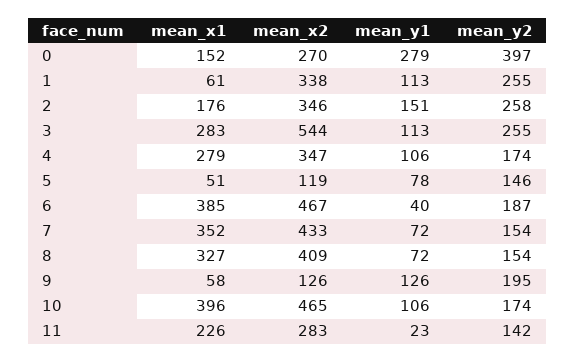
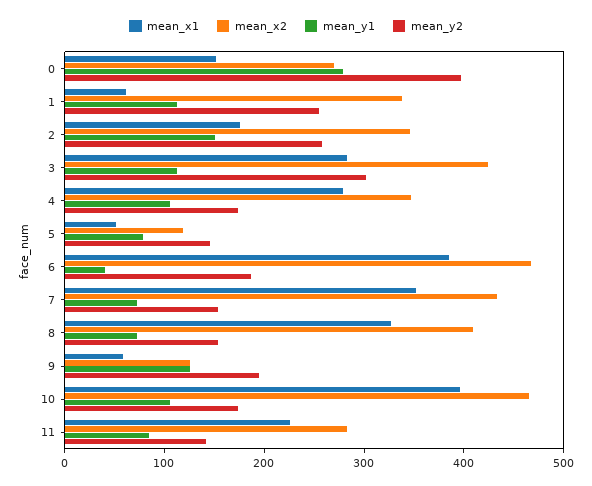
mean_x2, 3: 544 -> 420
mean_y2, 3: 255 -> 300
mean_y1, 11: 23 -> 80

